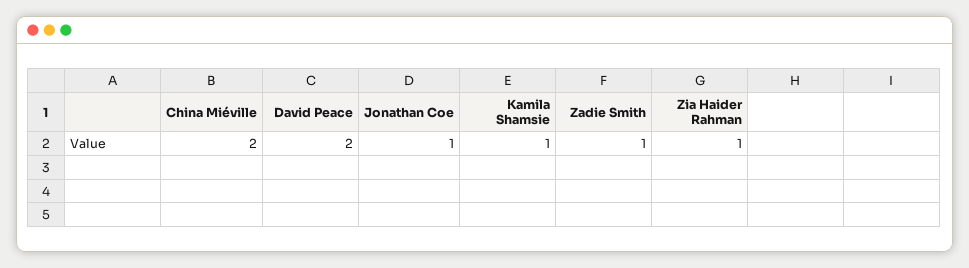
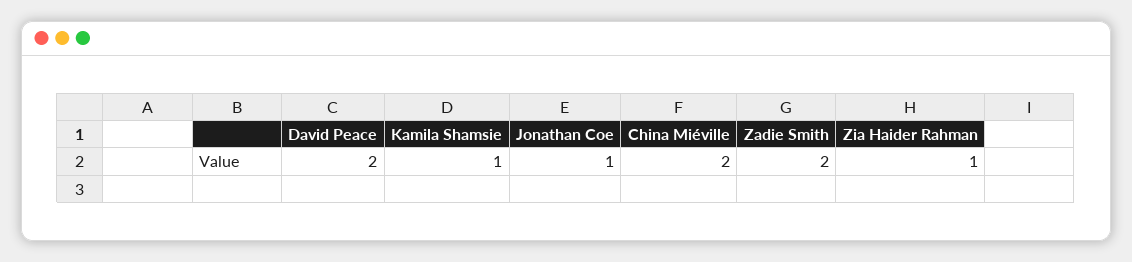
Zadie Smith: 1 -> 2

